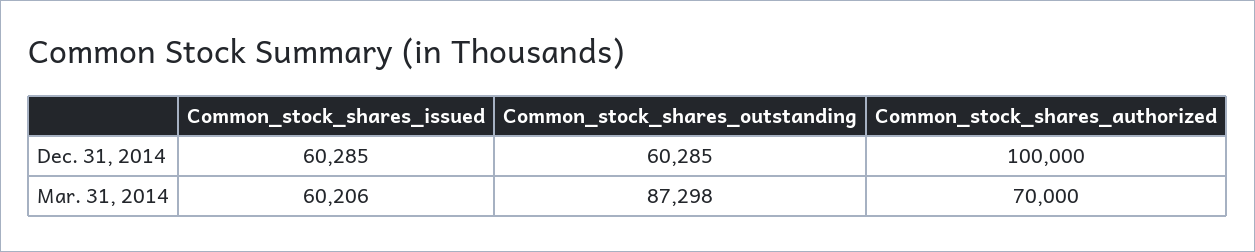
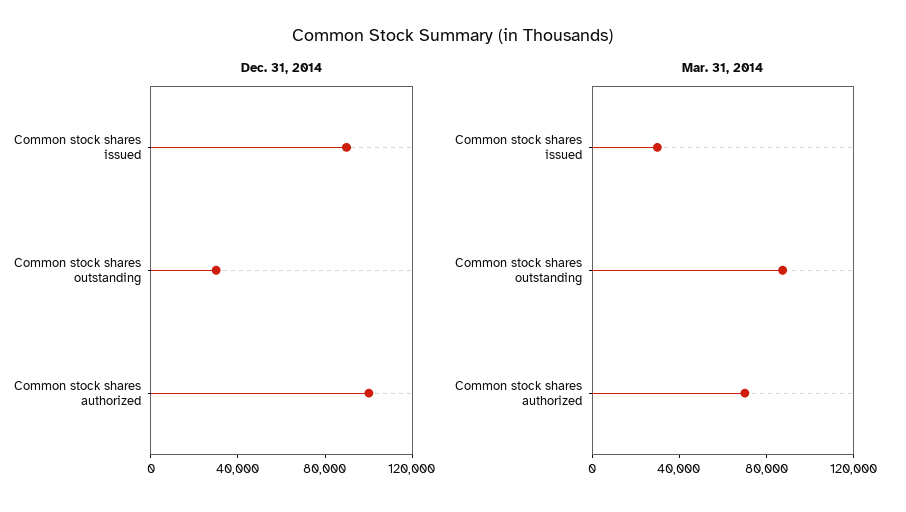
Dec. 31, 2014, Common_stock_shares_issued: 60285 -> 90000
Dec. 31, 2014, Common_stock_shares_outstanding: 60285 -> 30000
Mar. 31, 2014, Common_stock_shares_issued: 60206 -> 30000

